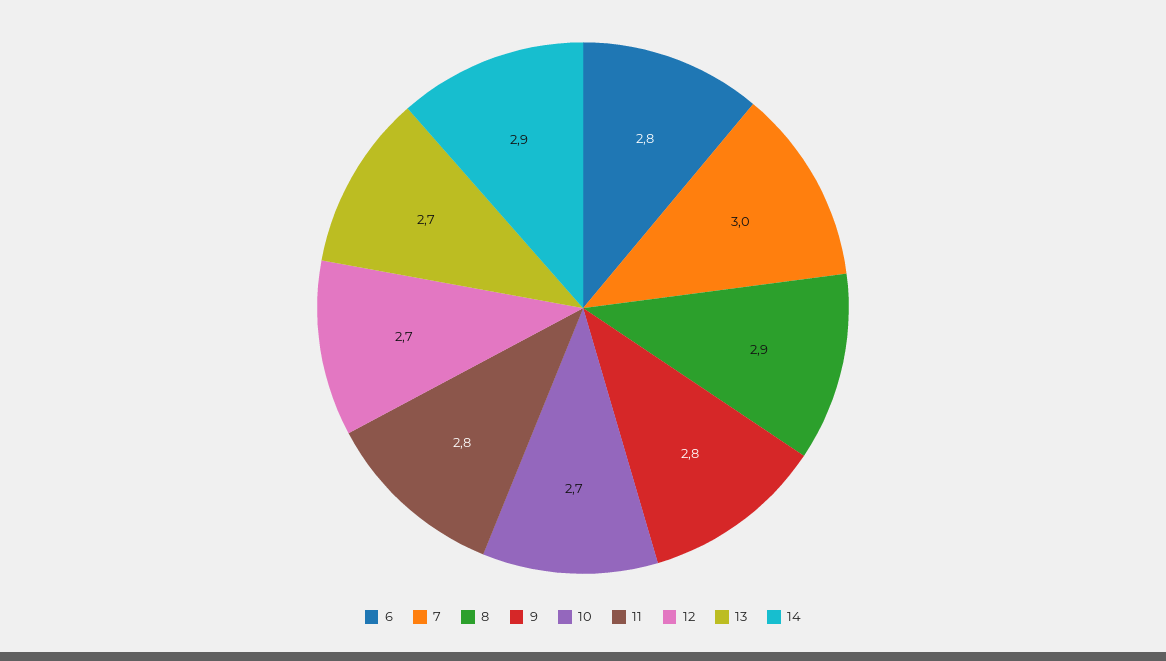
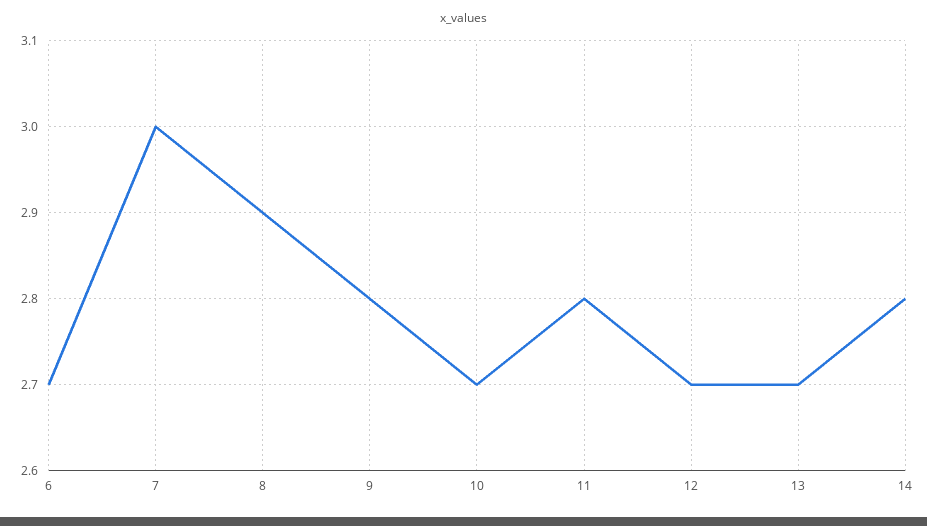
6: 2.8 -> 2.7
14: 2.9 -> 2.8

